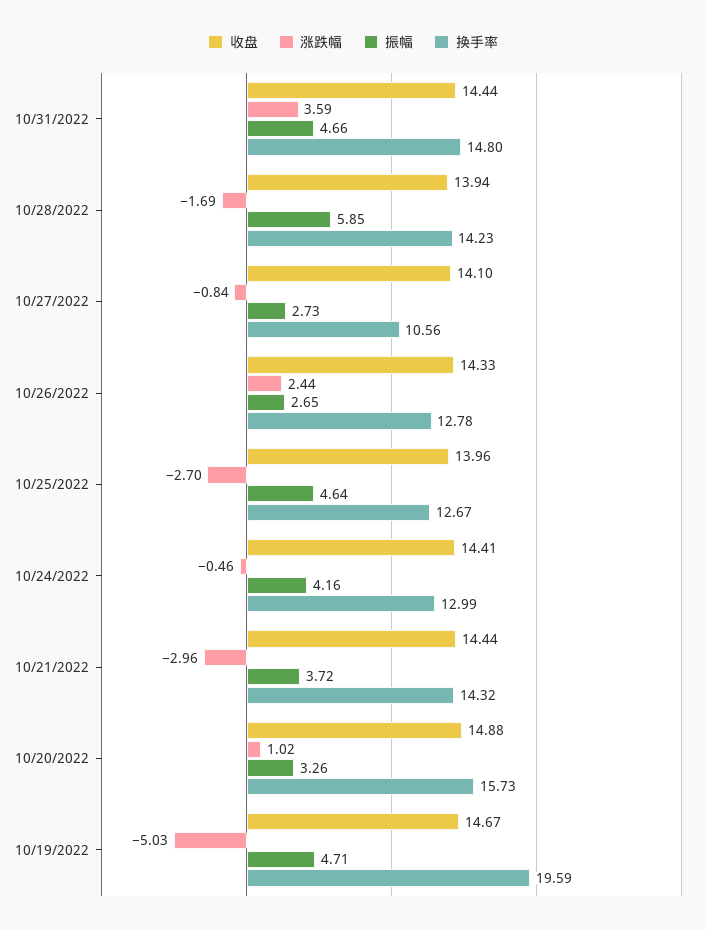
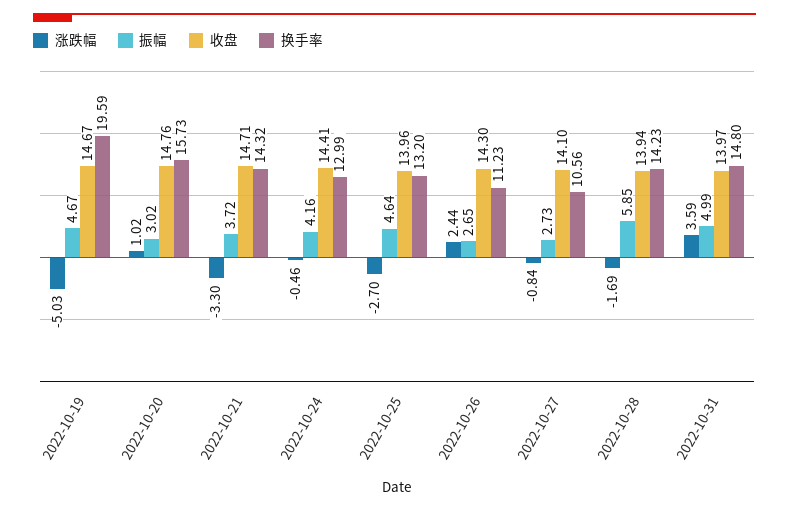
收盘, 10/31/2022: 14.44 -> 13.97
振幅, 10/31/2022: 4.66 -> 4.99
收盘, 10/26/2022: 14.33 -> 14.3
换手率, 10/26/2022: 12.78 -> 11.23
换手率, 10/25/2022: 12.67 -> 13.2
收盘, 10/21/2022: 14.44 -> 14.71
涨跌幅, 10/21/2022: -2.96 -> -3.3
收盘, 10/20/2022: 14.88 -> 14.76
振幅, 10/20/2022: 3.26 -> 3.02
振幅, 10/19/2022: 4.71 -> 4.67

